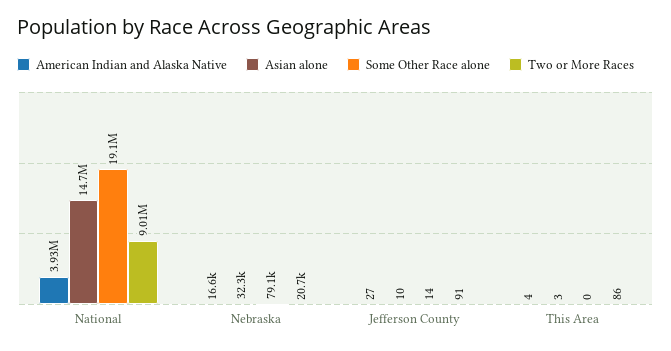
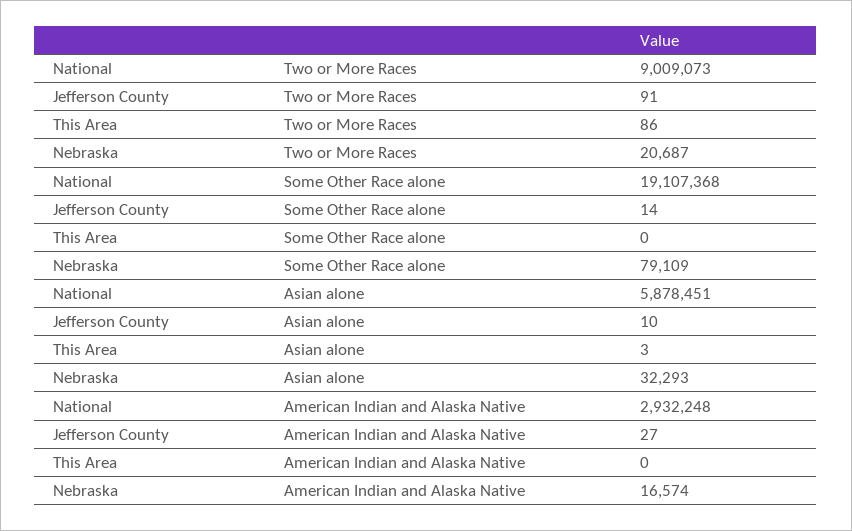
American Indian and Alaska Native, National: 3930000 -> 2932248
Asian alone, National: 14700000 -> 5878451
American Indian and Alaska Native, This Area: 4 -> 0

